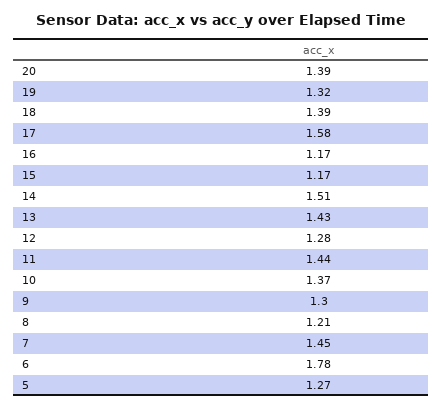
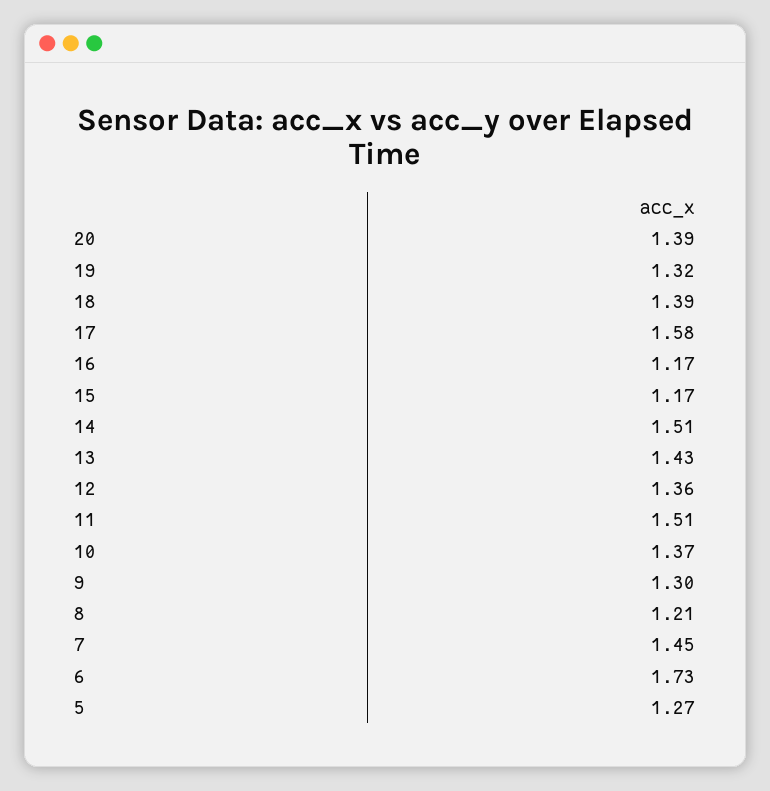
12: 1.28 -> 1.36
11: 1.44 -> 1.51
6: 1.78 -> 1.73

